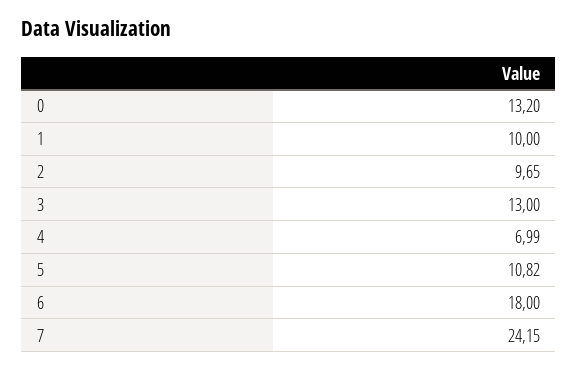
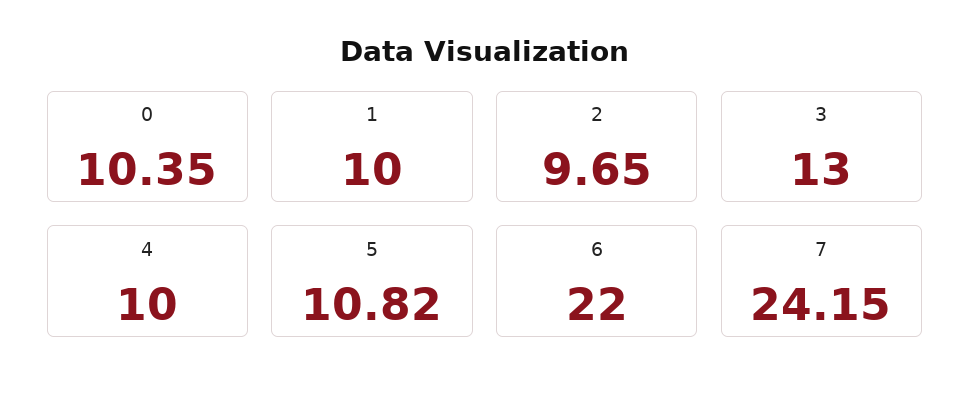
0: 13.2 -> 10.35
4: 6.99 -> 10
6: 18 -> 22

